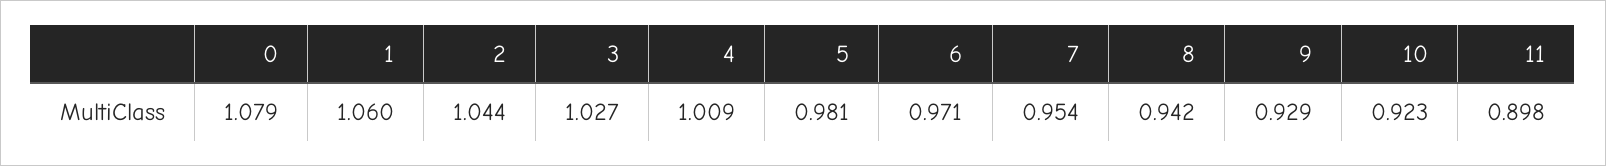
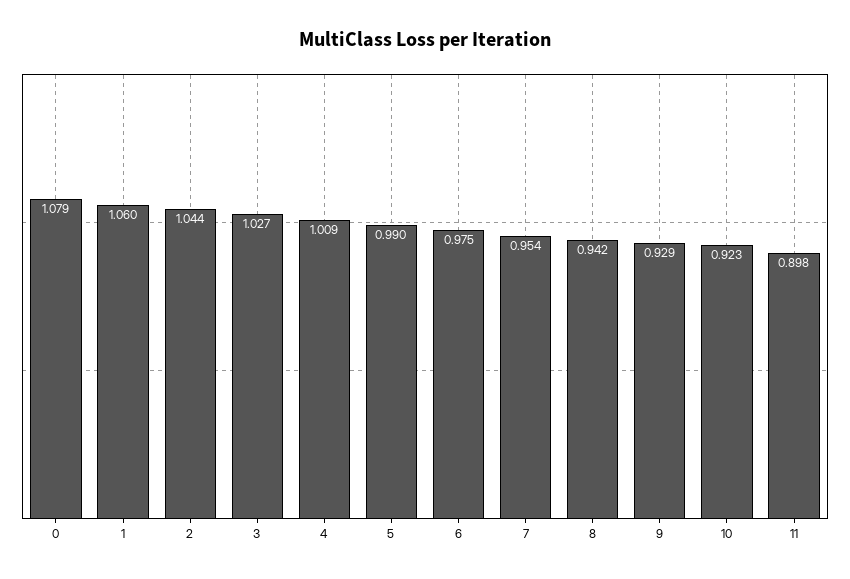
5: 0.981 -> 0.99
6: 0.971 -> 0.975

